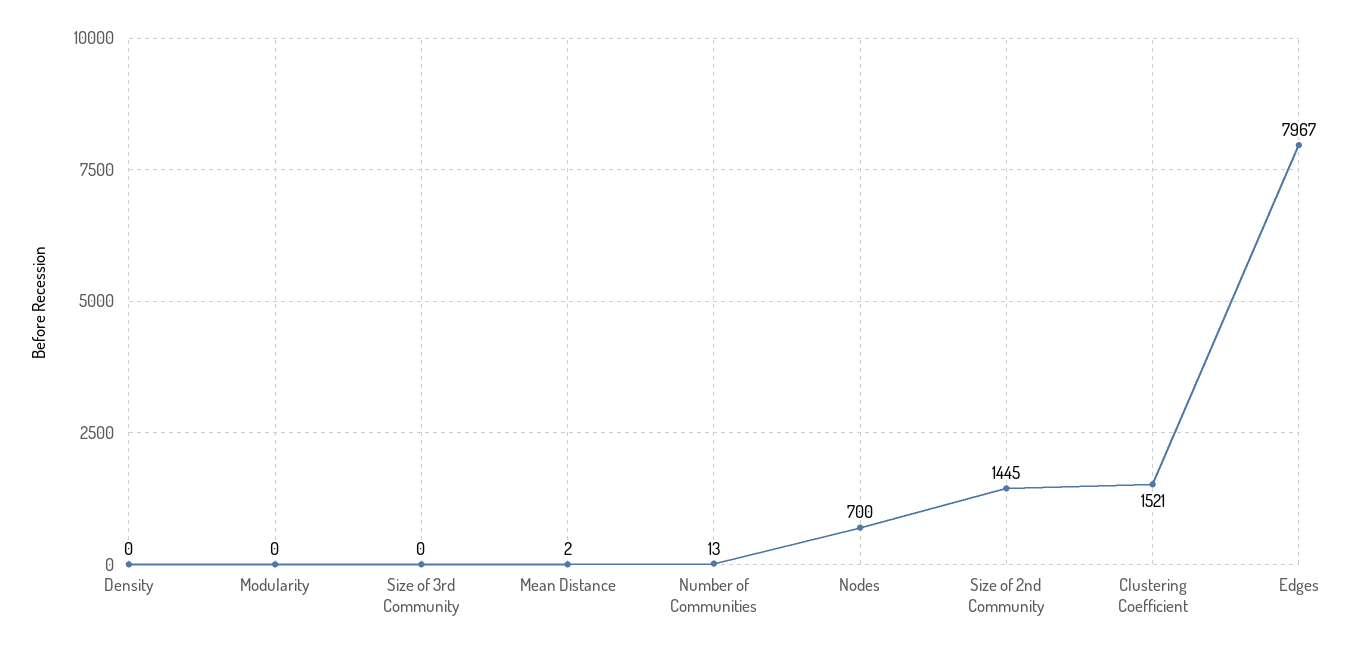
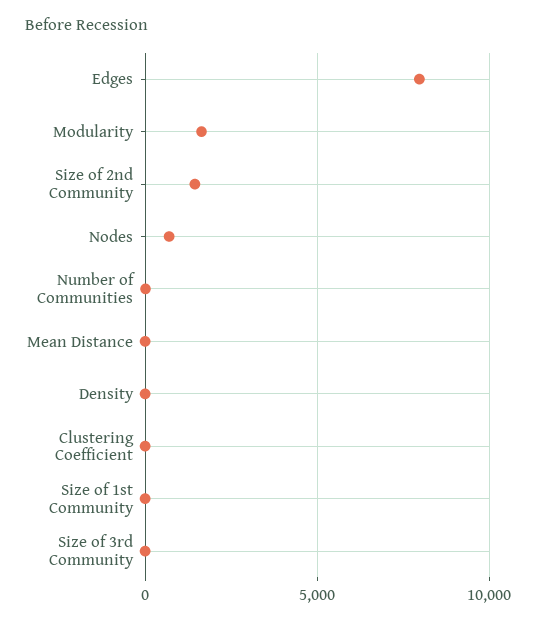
Modularity: 0 -> 1500
Clustering Coefficient: 1521 -> 0
Size of 1st Community: none -> 0

